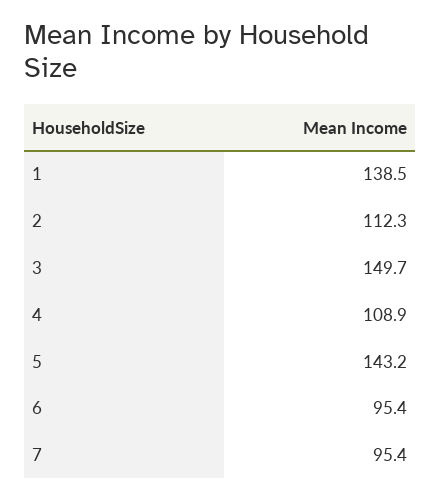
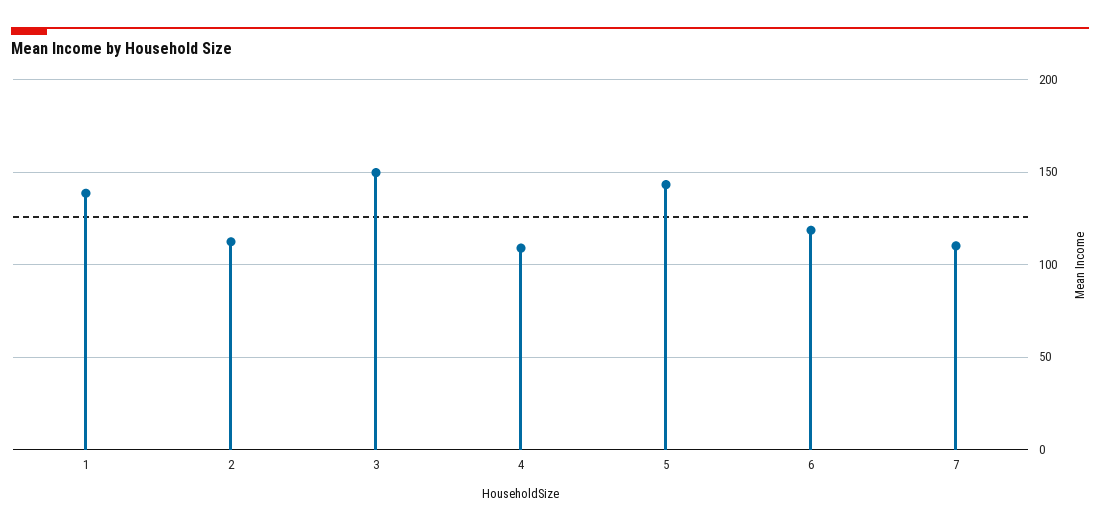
6: 95.4 -> 120
7: 95.4 -> 110

